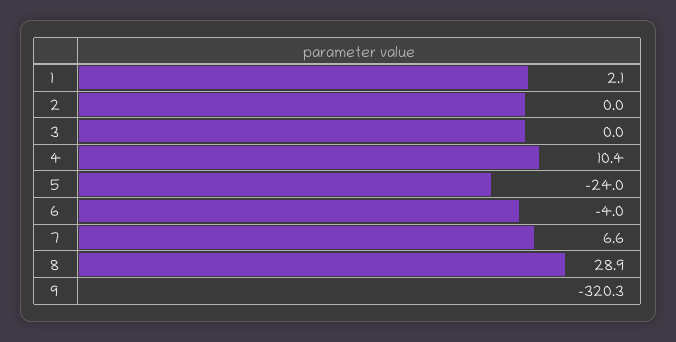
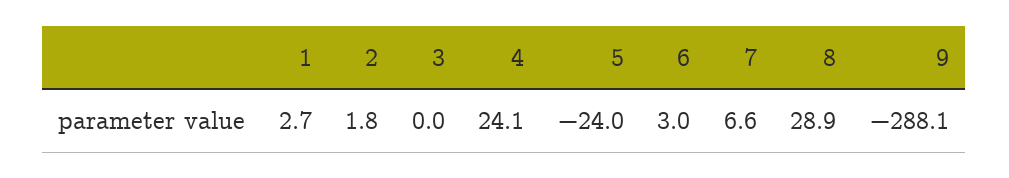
1: 2.1 -> 2.7
2: 0 -> 1.8
4: 10.4 -> 24.1
6: -4 -> 3
9: -320.3 -> -288.1

